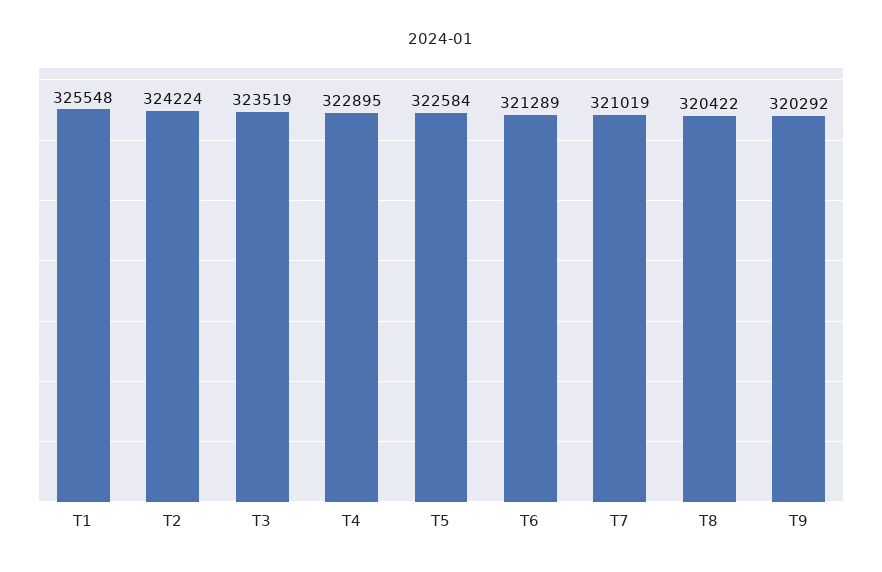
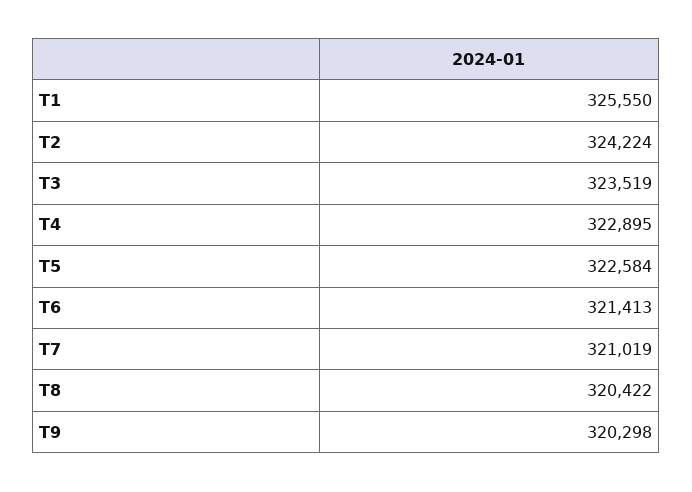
T1: 325548 -> 325550
T6: 321289 -> 321413
T9: 320292 -> 320298

